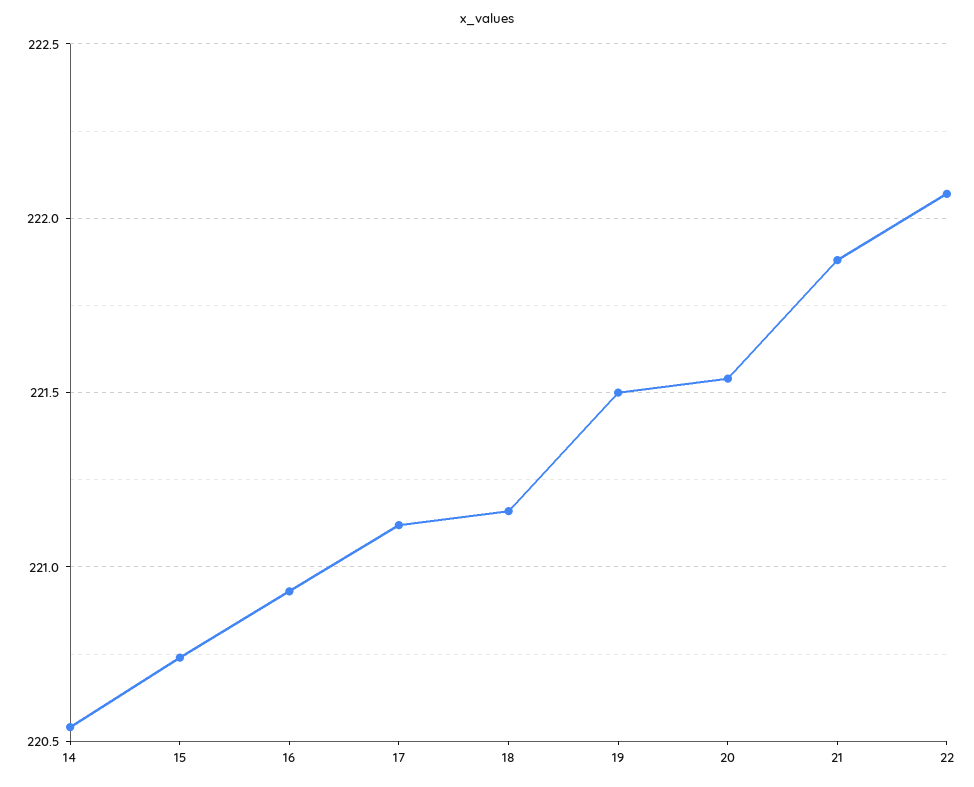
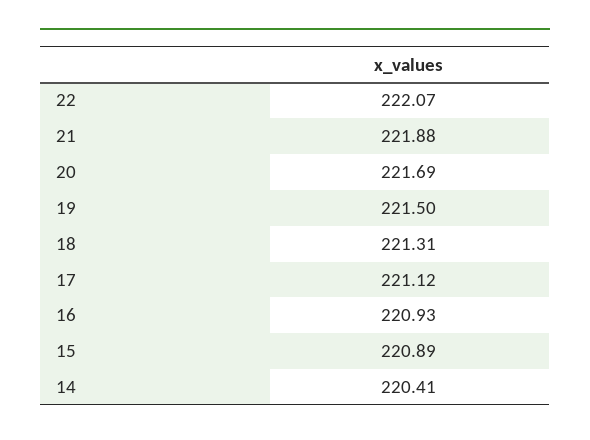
14: 220.55 -> 220.41
15: 220.75 -> 220.89
18: 221.15 -> 221.31
20: 221.55 -> 221.69

